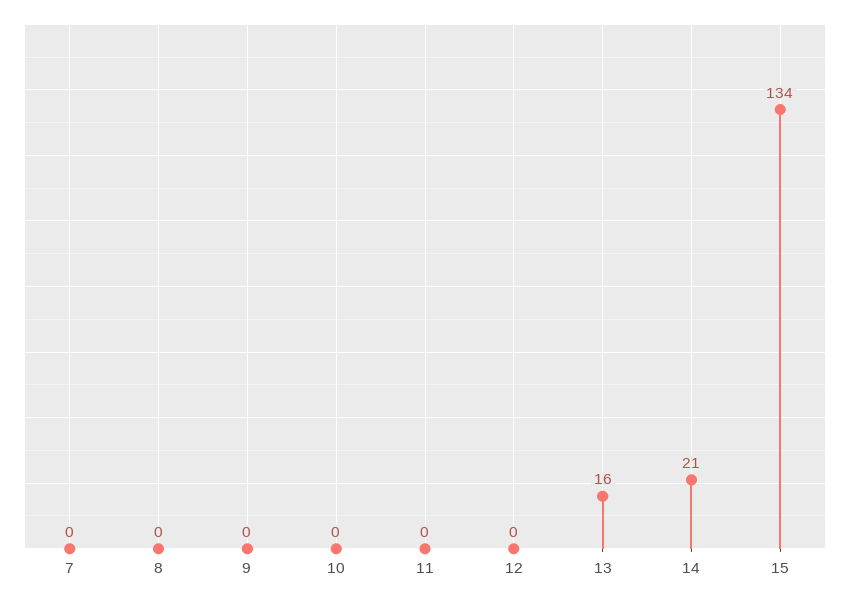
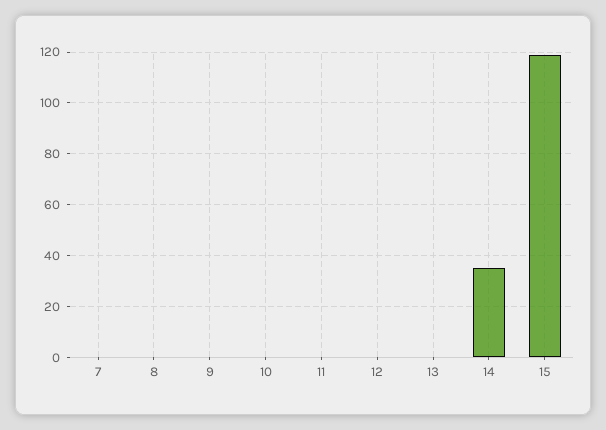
13: 16 -> 0
14: 21 -> 35
15: 134 -> 120

